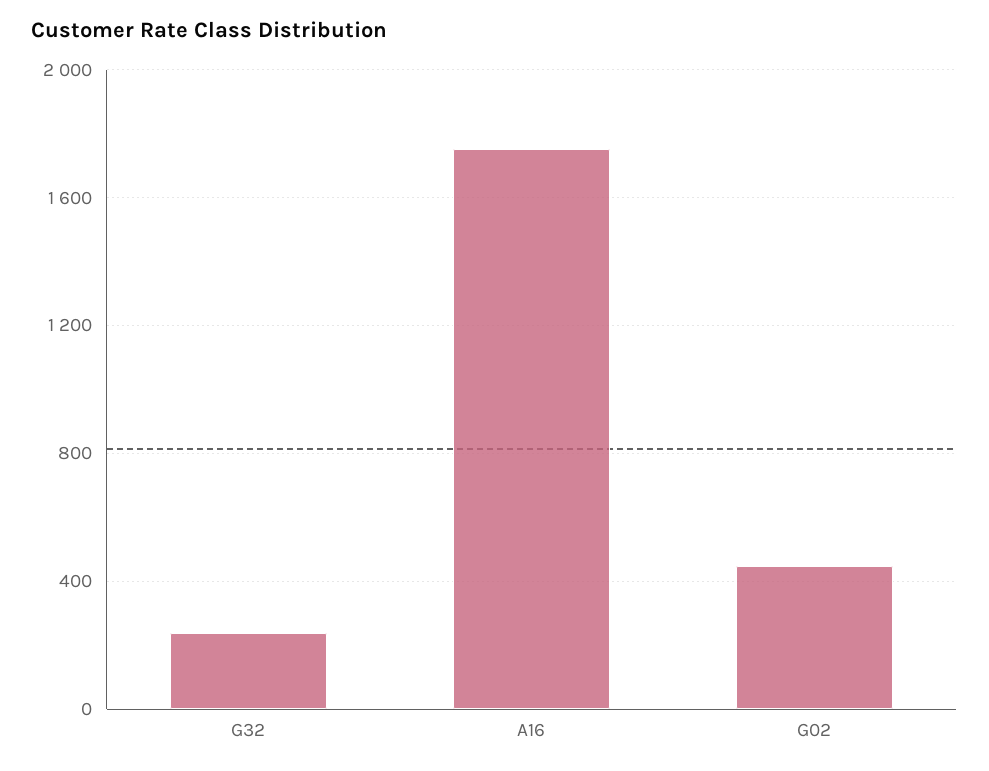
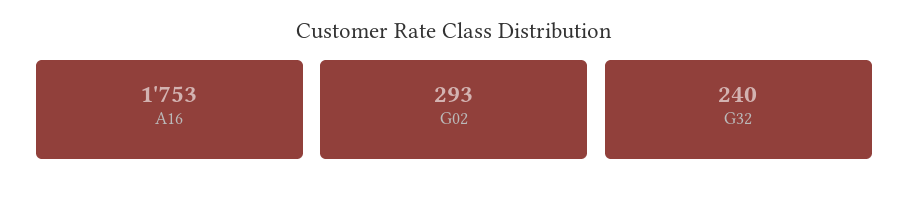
G02: 450 -> 293

